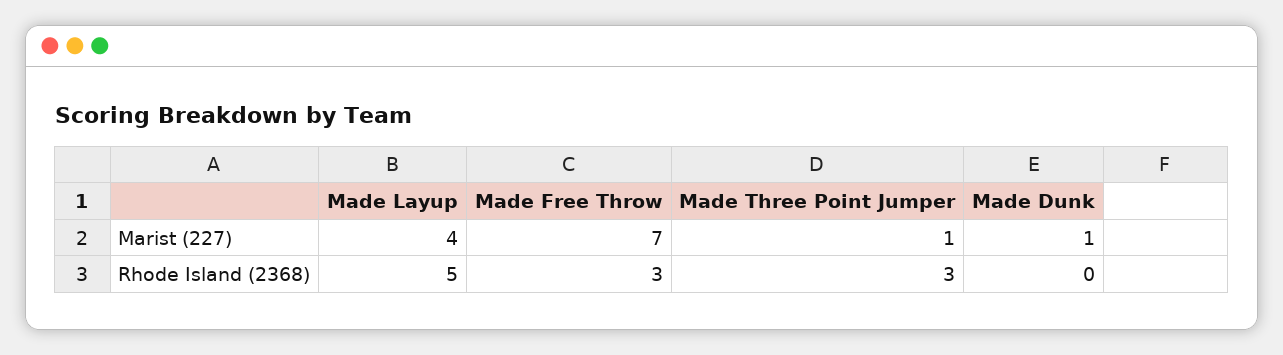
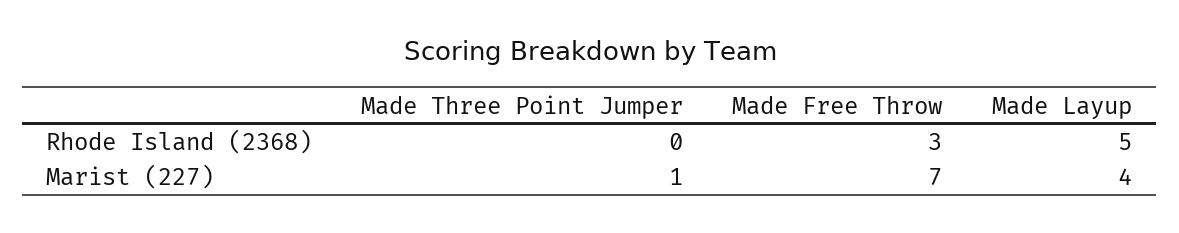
Made Dunk, Marist (227): 1 -> none
Made Three Point Jumper, Rhode Island (2368): 3 -> 0
Made Dunk, Rhode Island (2368): 0 -> none

